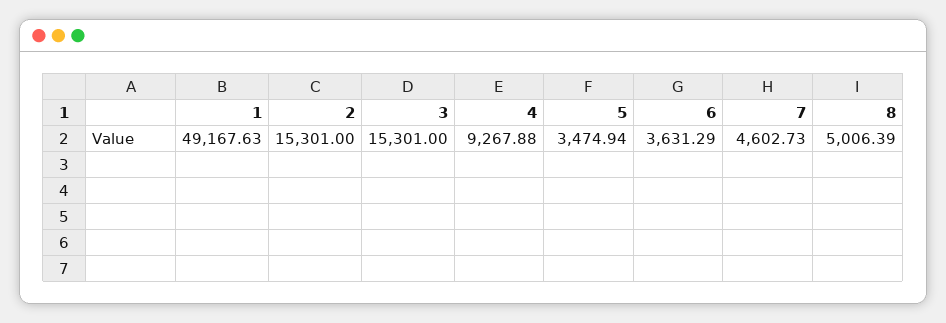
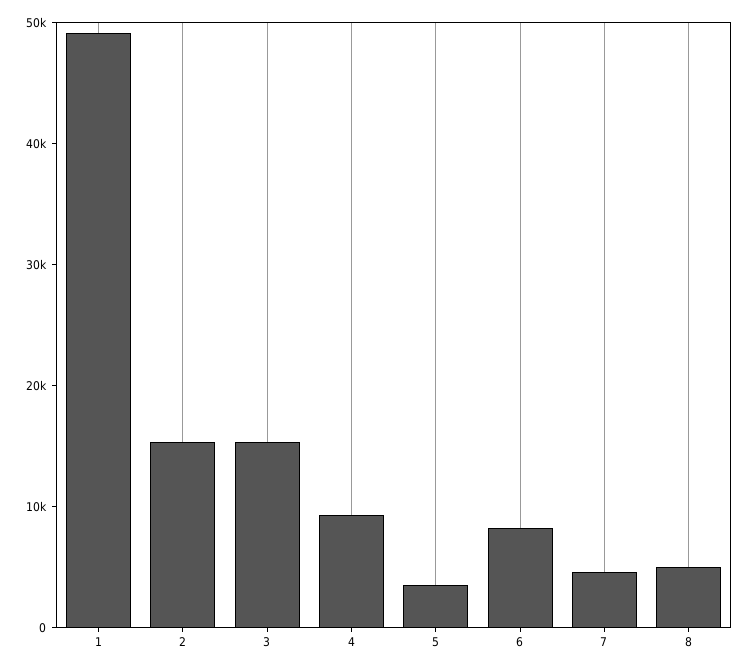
6: 3631.29 -> 8000

